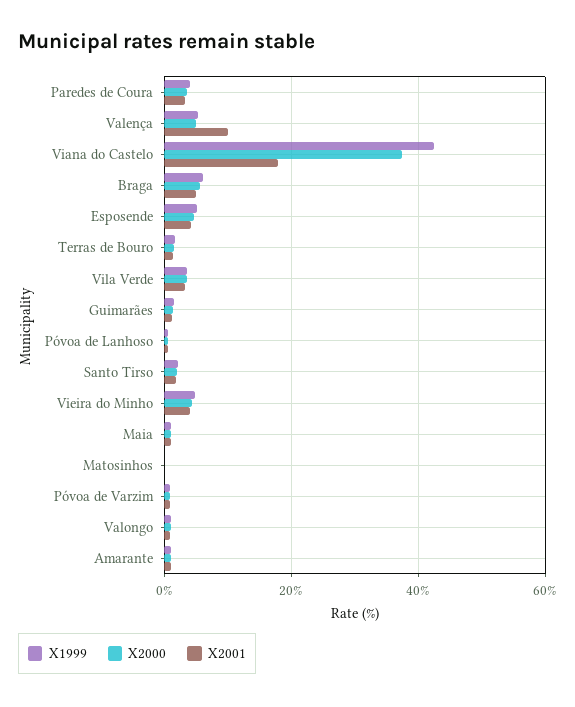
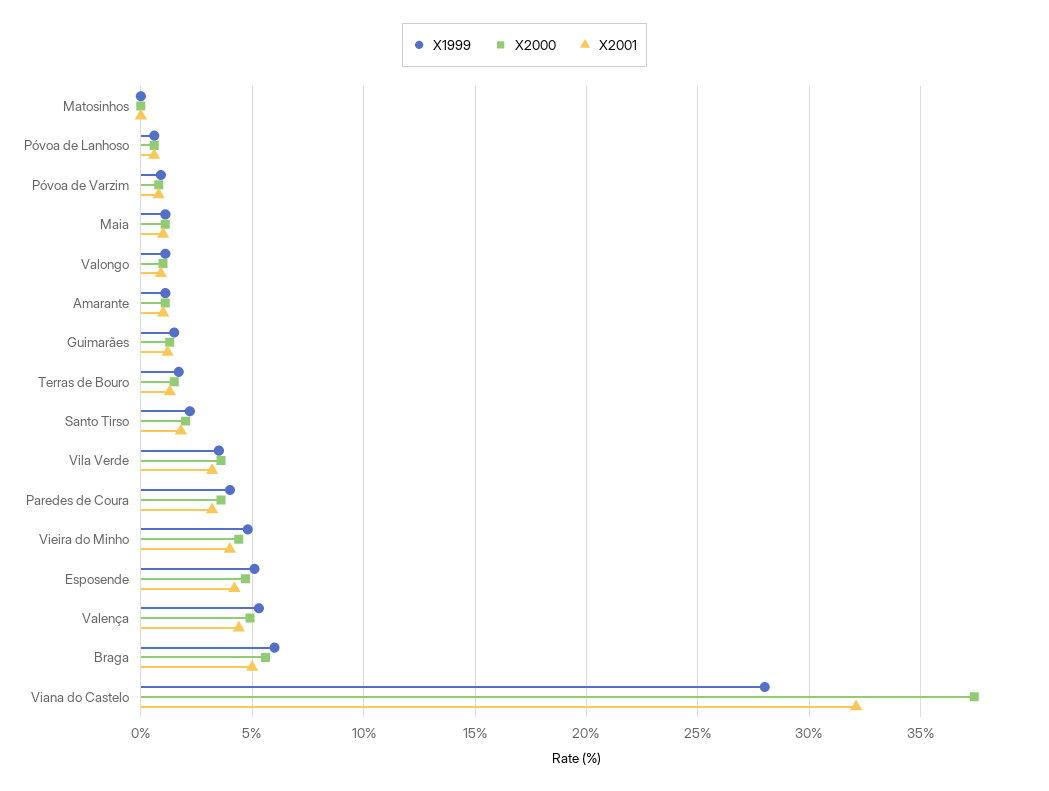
X2001, Valença: 10 -> 4.5
X1999, Viana do Castelo: 42 -> 28
X2001, Viana do Castelo: 18 -> 32

